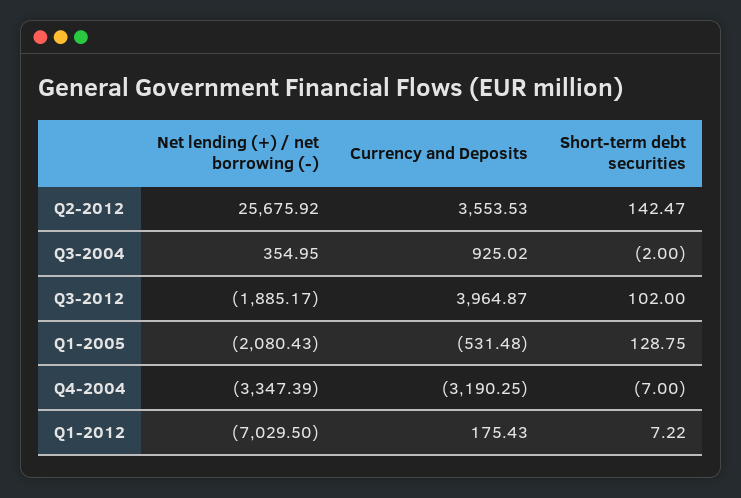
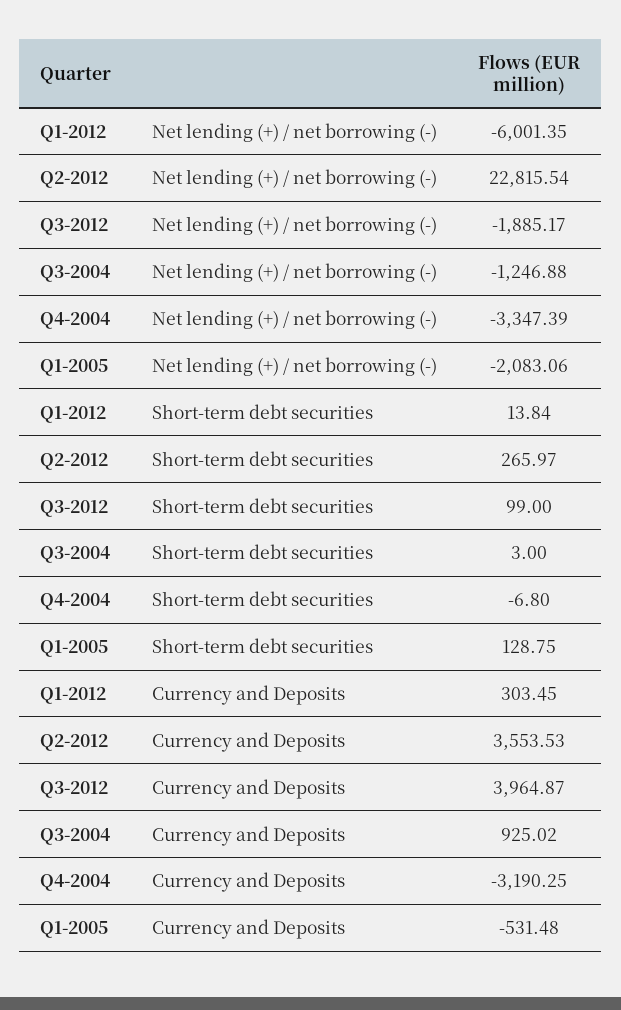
Net lending (+) / net borrowing (-), Q2-2012: 25675.92 -> 22815.54
Short-term debt securities, Q2-2012: 142.47 -> 265.97
Net lending (+) / net borrowing (-), Q3-2004: 354.95 -> -1246.88
Short-term debt securities, Q3-2004: -2 -> 3
Short-term debt securities, Q3-2012: 102 -> 99
Net lending (+) / net borrowing (-), Q1-2005: -2080.43 -> -2083.06
Short-term debt securities, Q4-2004: -7 -> -6.8
Net lending (+) / net borrowing (-), Q1-2012: -7029.5 -> -6001.35
Currency and Deposits, Q1-2012: 175.43 -> 303.45
Short-term debt securities, Q1-2012: 7.22 -> 13.84

